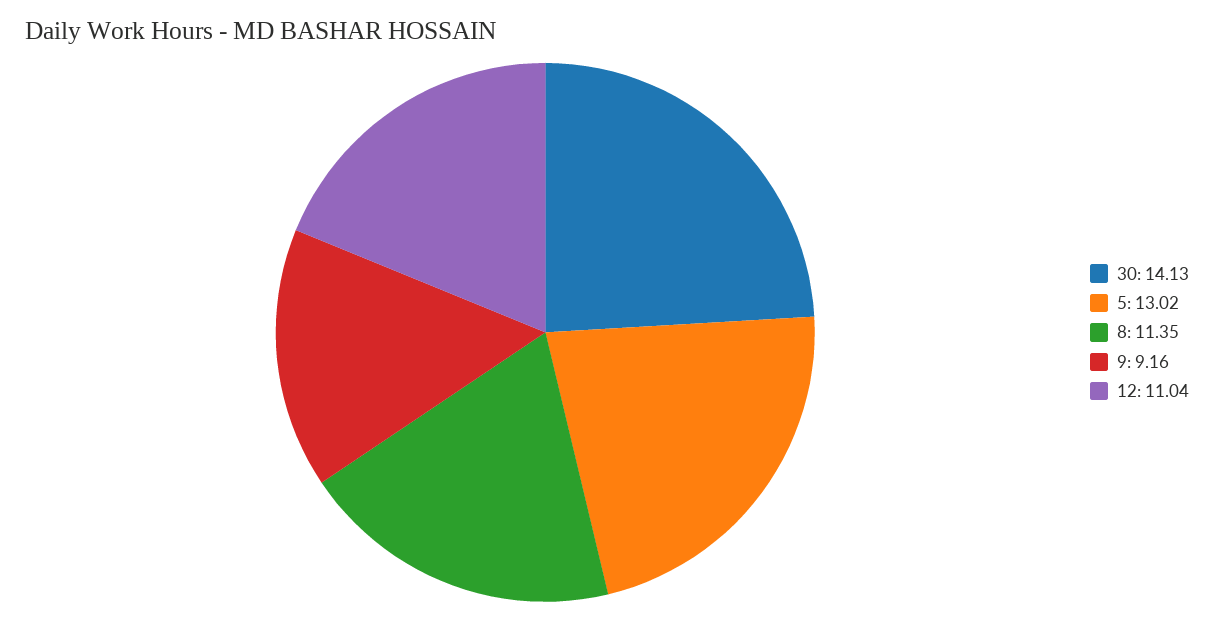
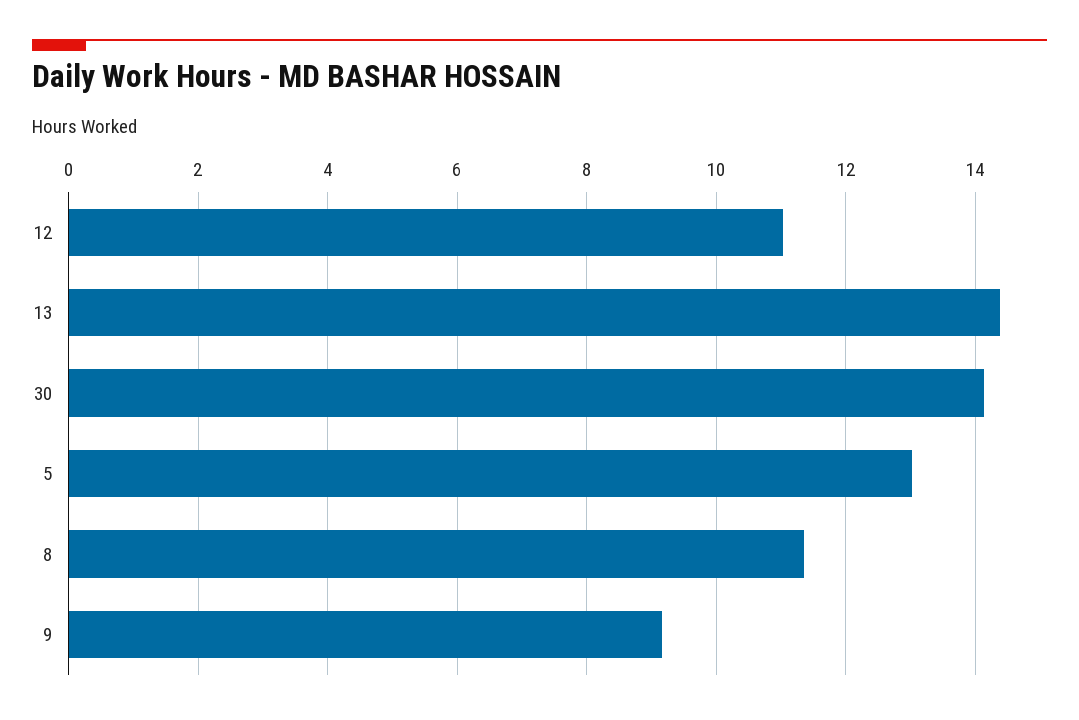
13: none -> 14.4

